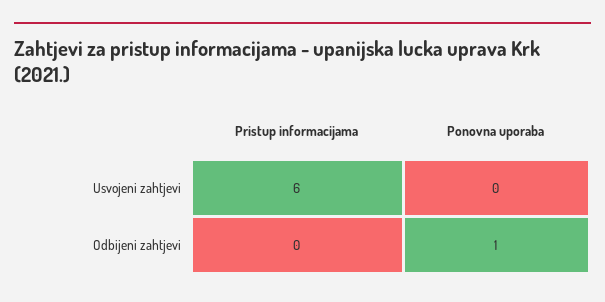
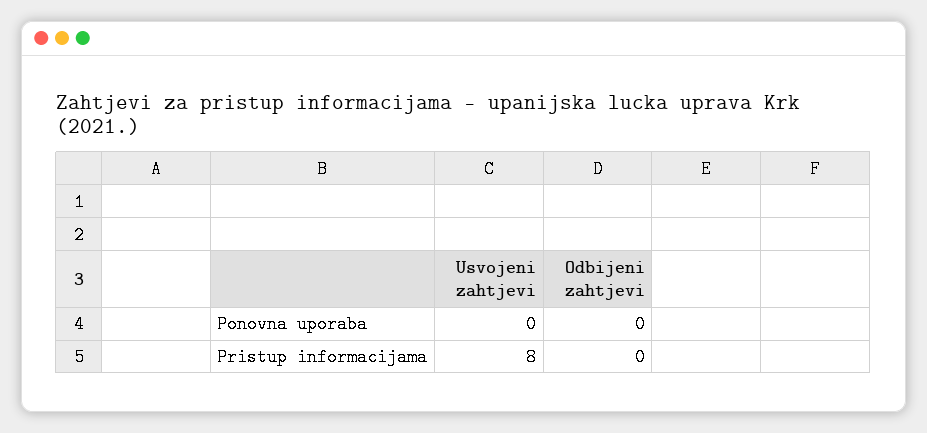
Pristup informacijama, Usvojeni zahtjevi: 6 -> 8
Ponovna uporaba, Odbijeni zahtjevi: 1 -> 0

